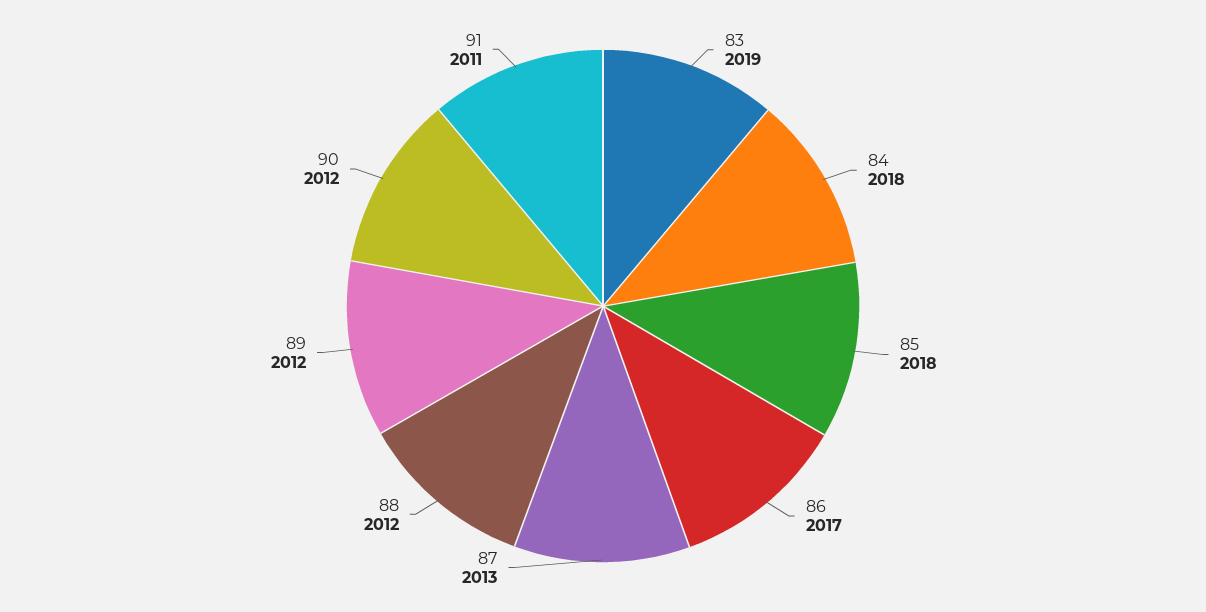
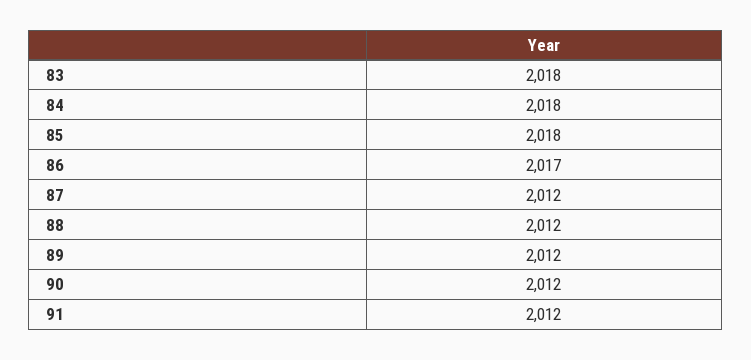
83: 2019 -> 2018
87: 2013 -> 2012
91: 2011 -> 2012

